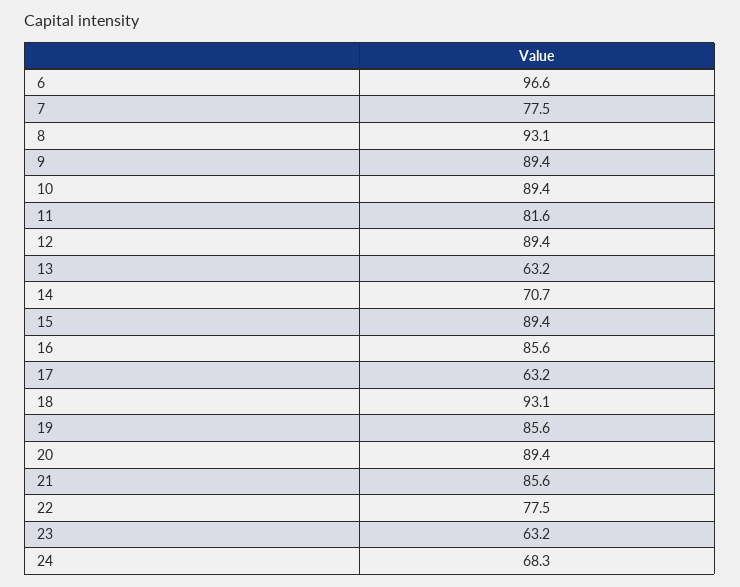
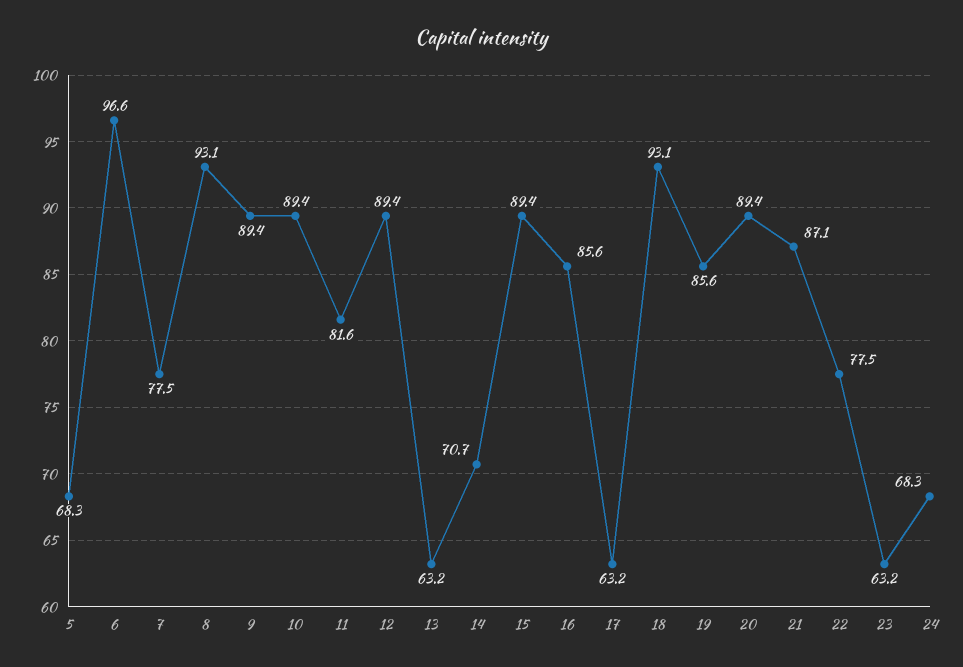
21: 85.6 -> 87.1
5: none -> 68.3

